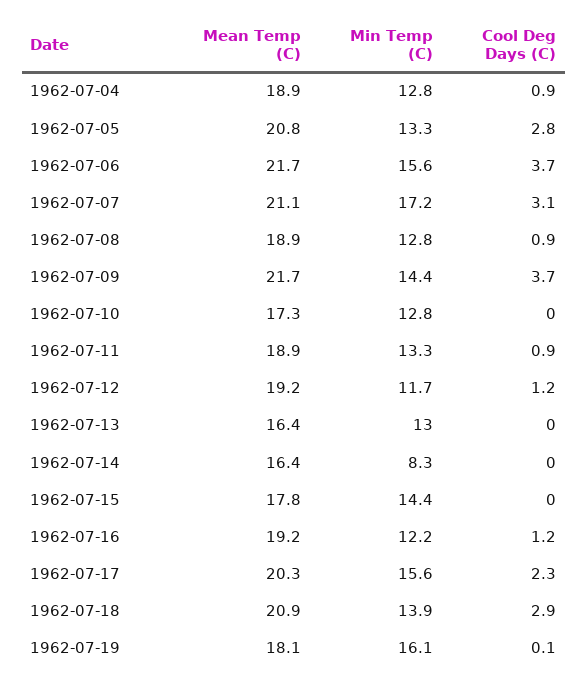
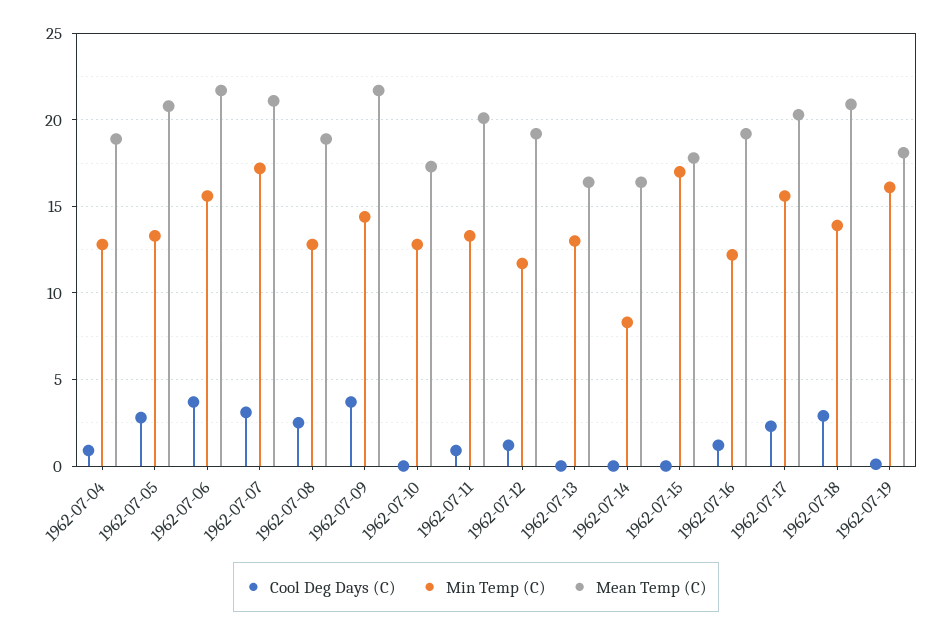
Cool Deg Days (C), 1962-07-08: 0.9 -> 2.5
Mean Temp (C), 1962-07-11: 18.9 -> 20
Min Temp (C), 1962-07-15: 14.4 -> 17

